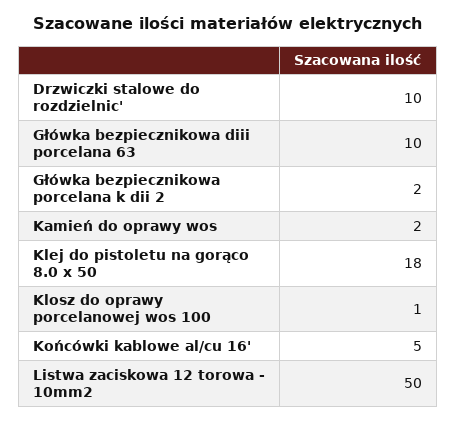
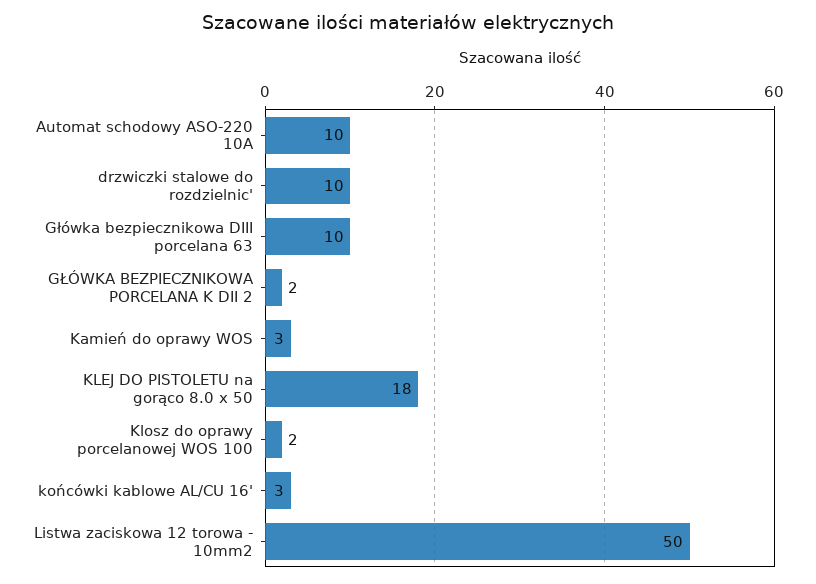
Kamień do oprawy wos: 2 -> 3
Klosz do oprawy porcelanowej wos 100: 1 -> 2
Końcówki kablowe al/cu 16': 5 -> 3
Automat schodowy ASO-220 10A: none -> 10

